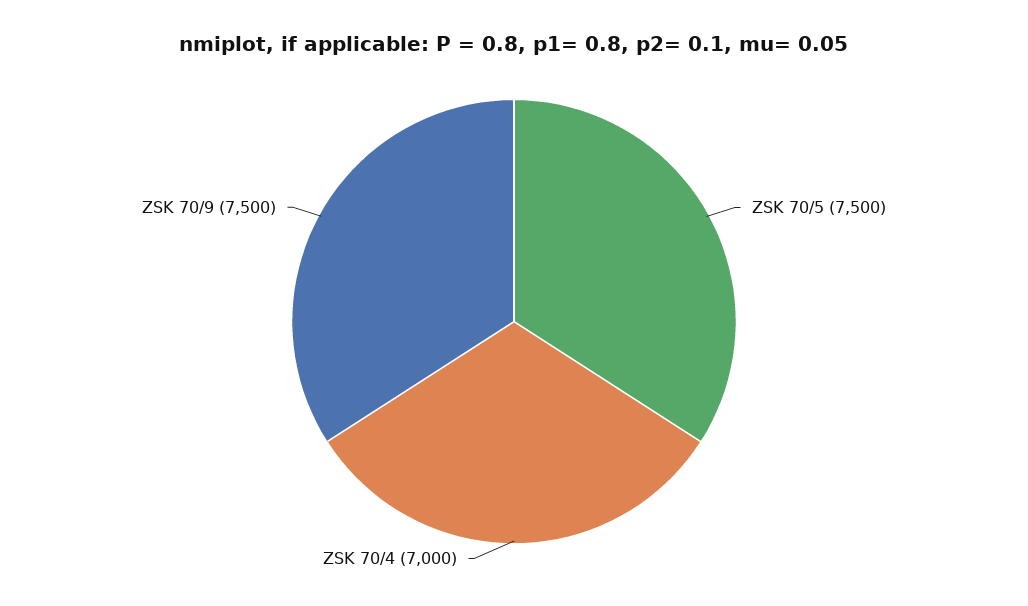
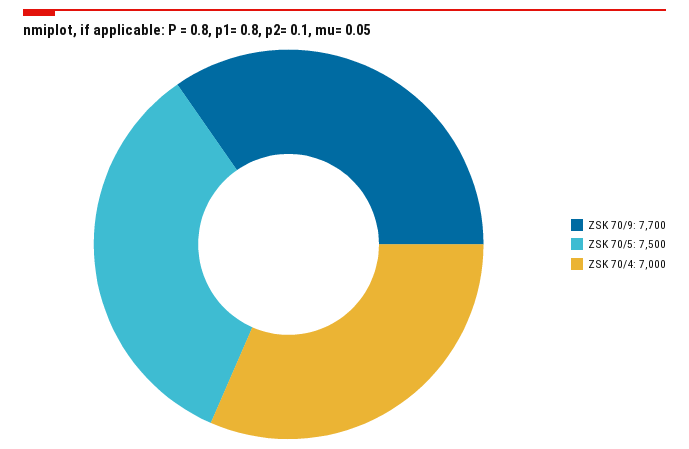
ZSK 70/9: 7500 -> 7700

